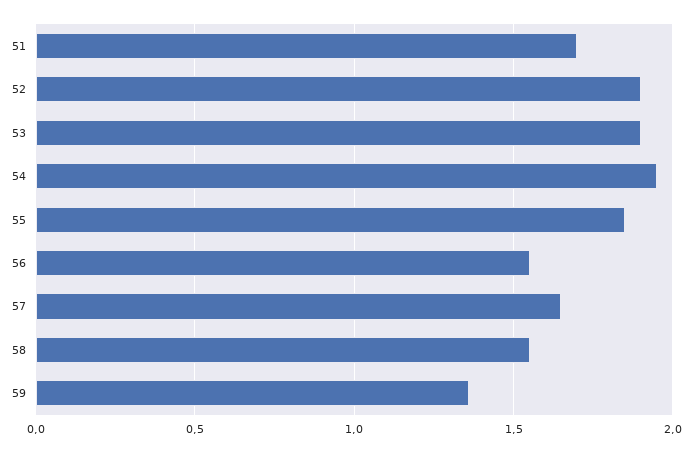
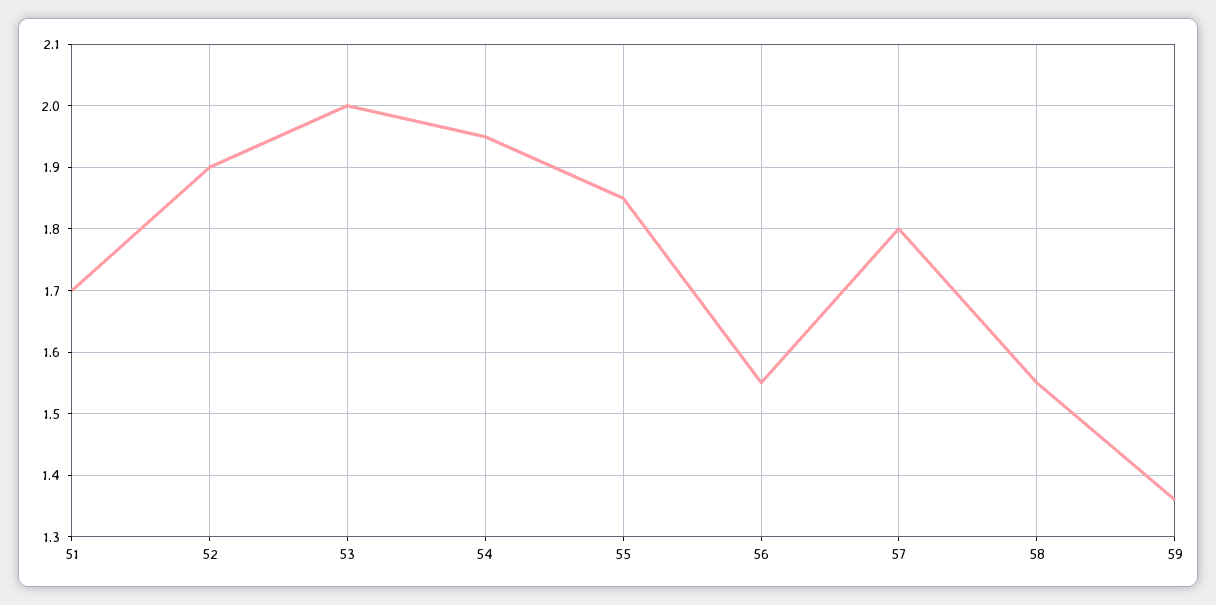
53: 1.9 -> 2
57: 1.65 -> 1.8

